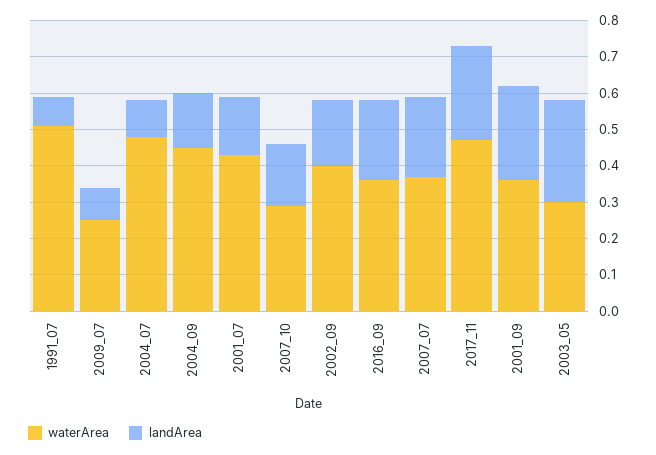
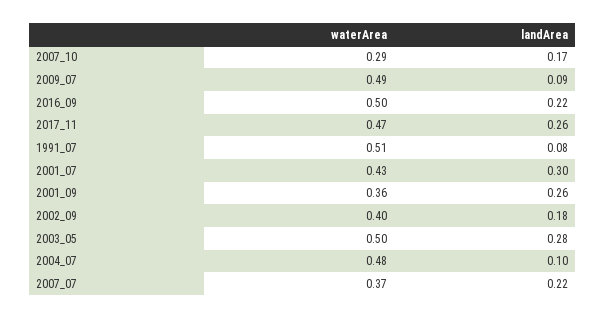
waterArea, 2009_07: 0.25 -> 0.49
waterArea, 2004_09: 0.45 -> none
landArea, 2004_09: 0.15 -> none
landArea, 2001_07: 0.15 -> 0.3
waterArea, 2016_09: 0.35 -> 0.5
waterArea, 2003_05: 0.3 -> 0.5

